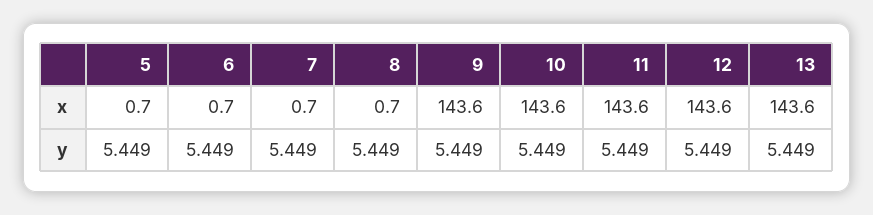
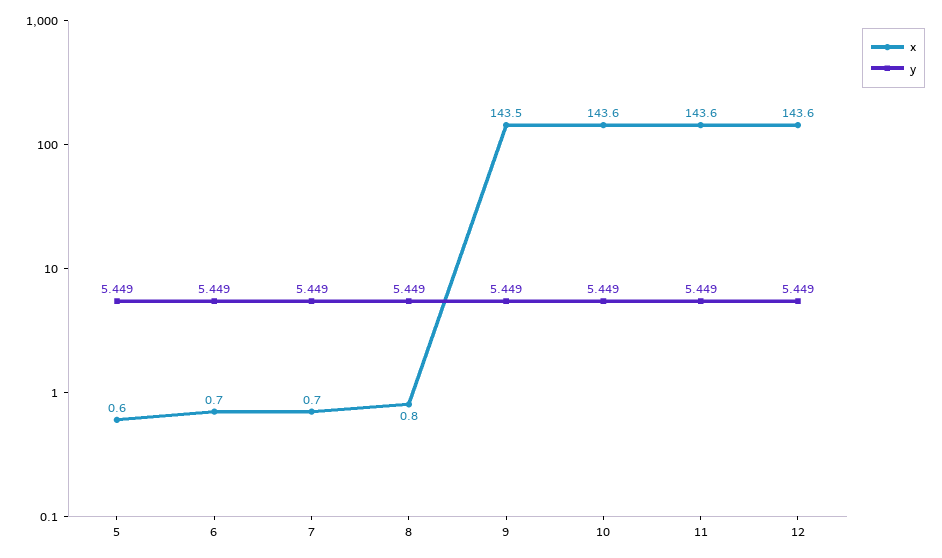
x, 5: 0.7 -> 0.6
x, 8: 0.7 -> 0.8
x, 9: 143.6 -> 143.5
x, 13: 143.6 -> none
y, 13: 5.449 -> none

